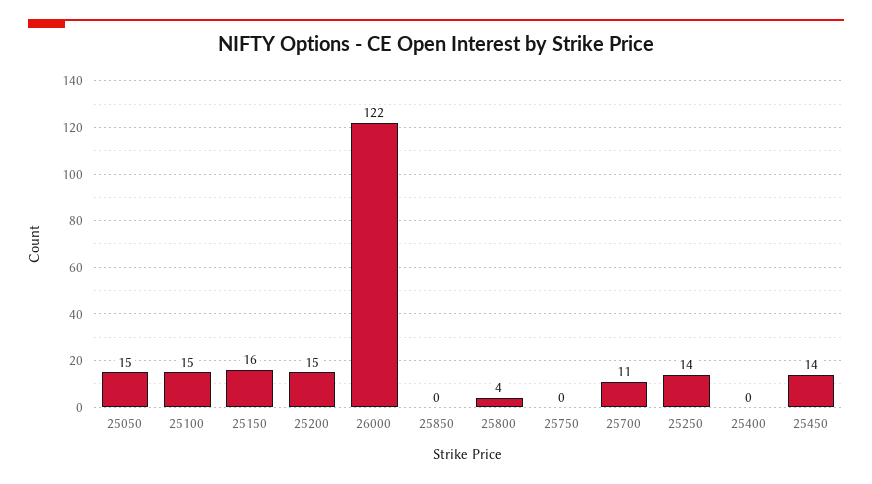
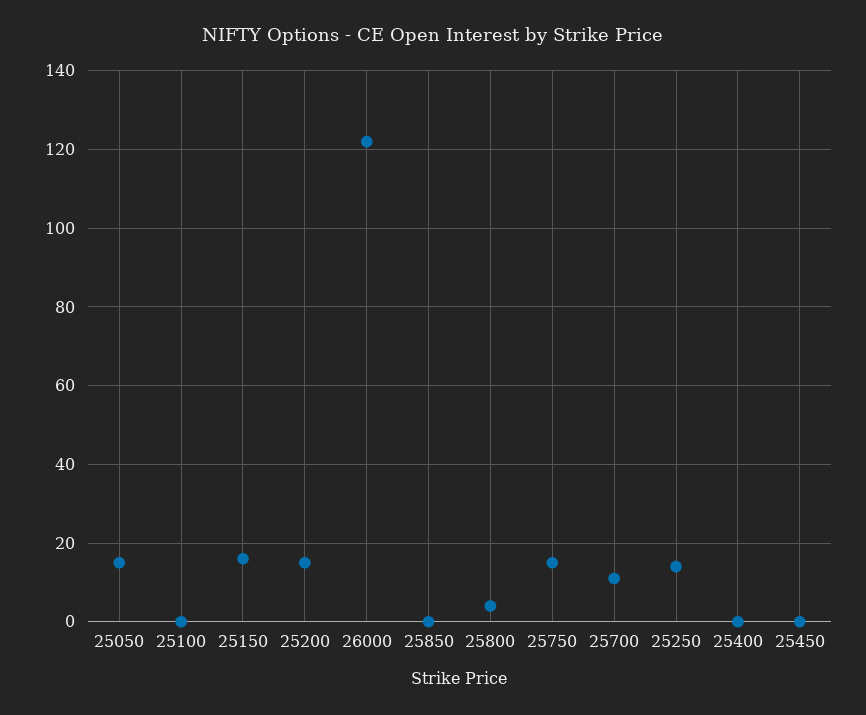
25100: 15 -> 0
25750: 0 -> 15
25450: 14 -> 0

